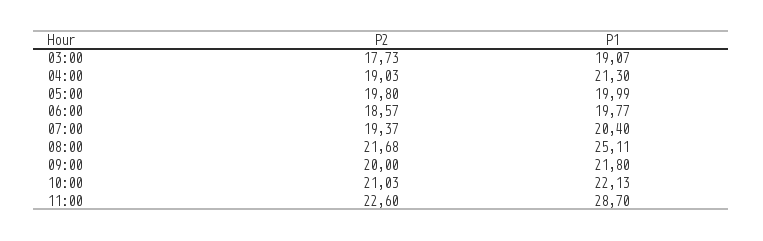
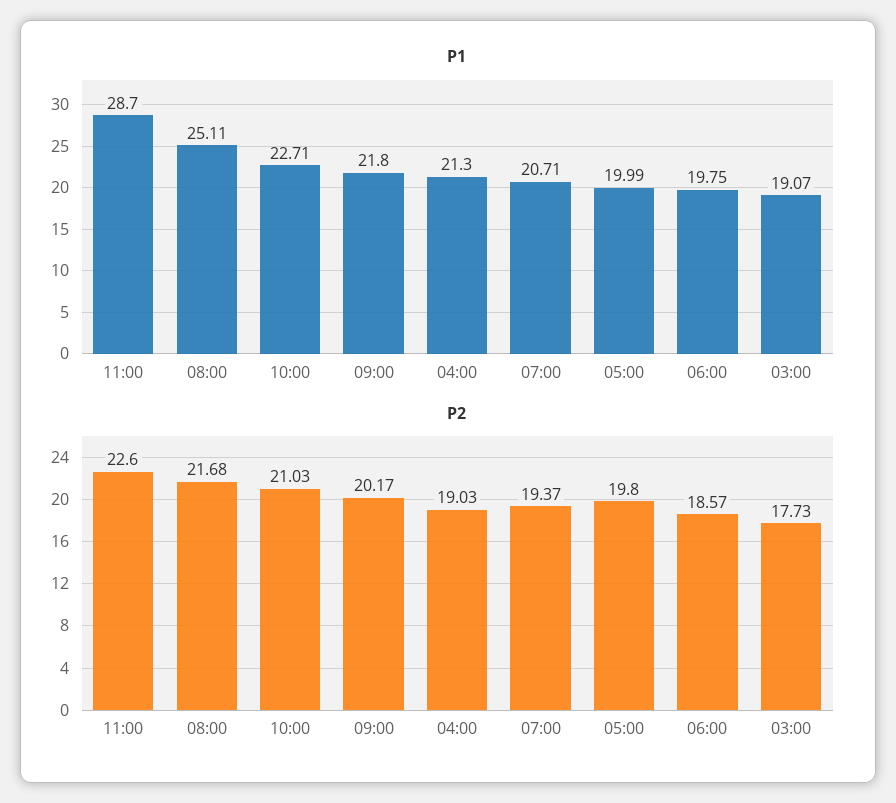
P1, 06:00: 19.77 -> 19.75
P1, 07:00: 20.4 -> 20.71
P2, 09:00: 20 -> 20.17
P1, 10:00: 22.13 -> 22.71

